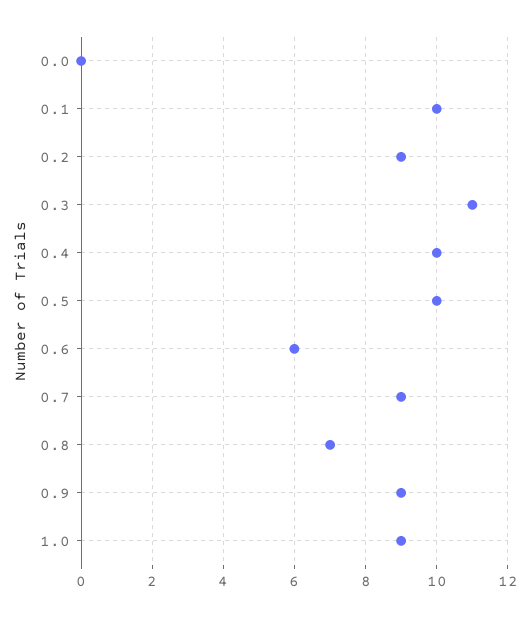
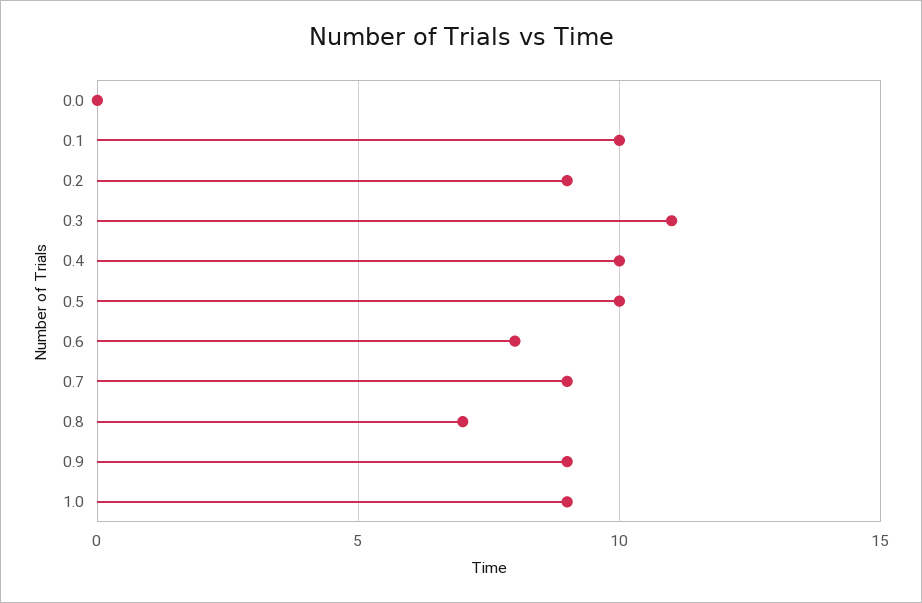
0.6: 6 -> 8

